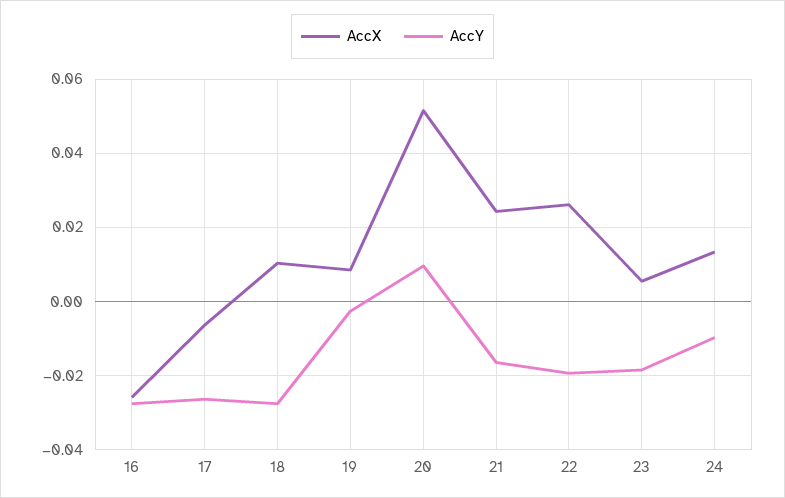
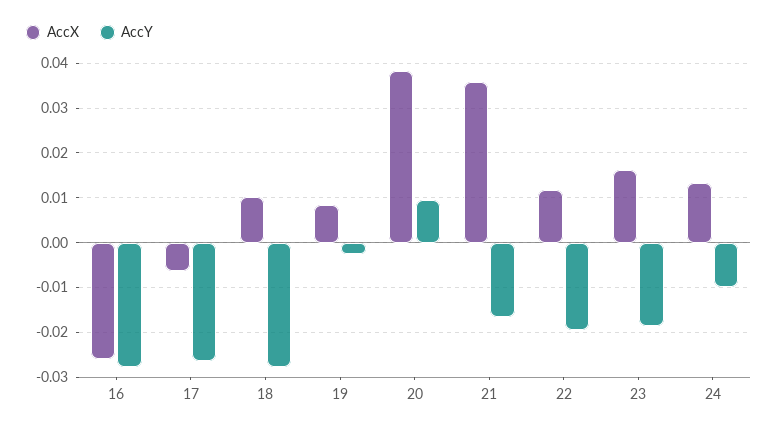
AccX, 20: 0.052 -> 0.038
AccX, 21: 0.024 -> 0.036
AccX, 22: 0.026 -> 0.012
AccX, 23: 0.006 -> 0.016

